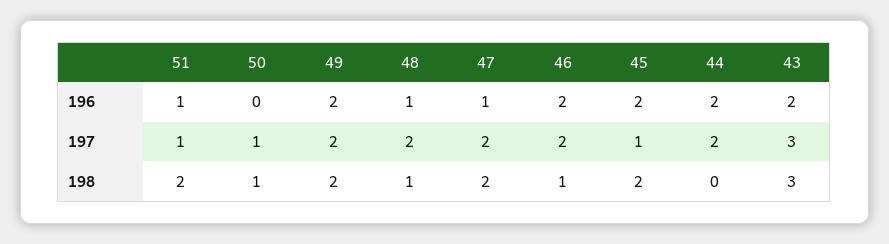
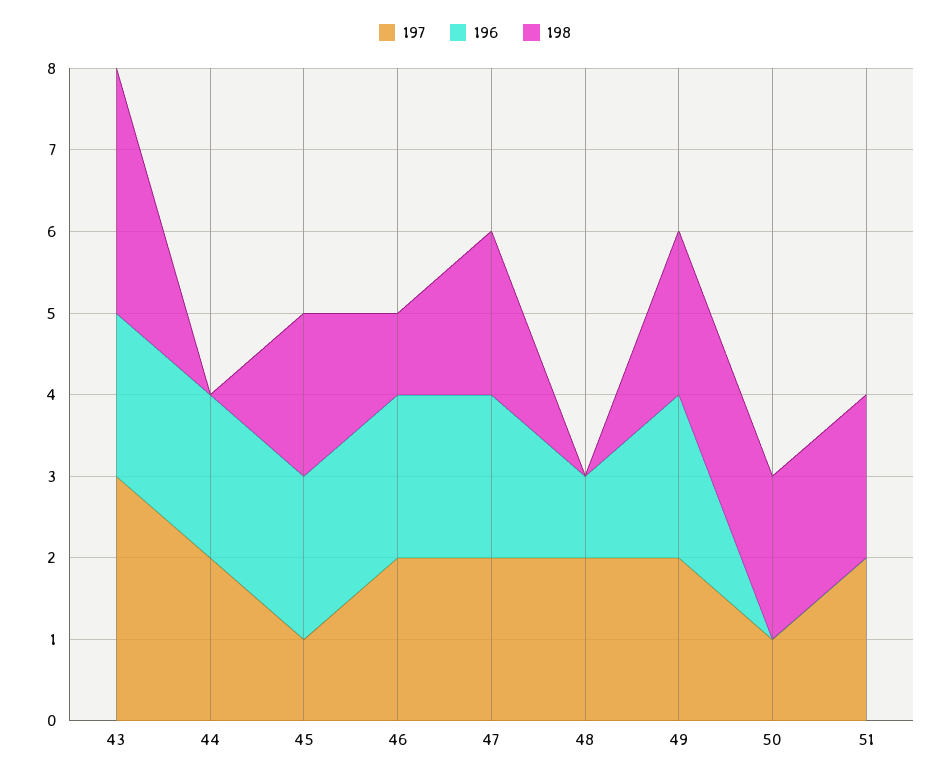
196, 51: 1 -> 0
196, 47: 1 -> 2
197, 51: 1 -> 2
198, 50: 1 -> 2
198, 48: 1 -> 0

